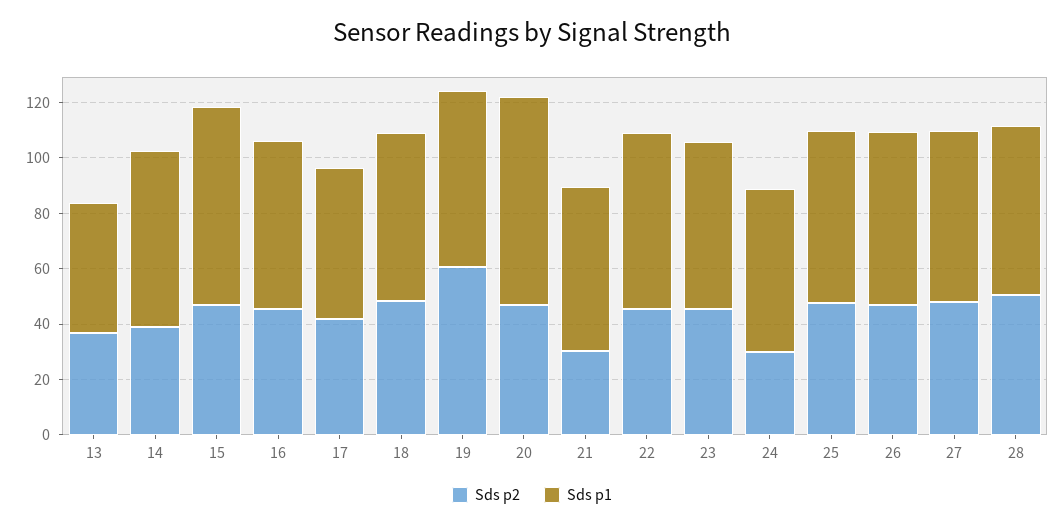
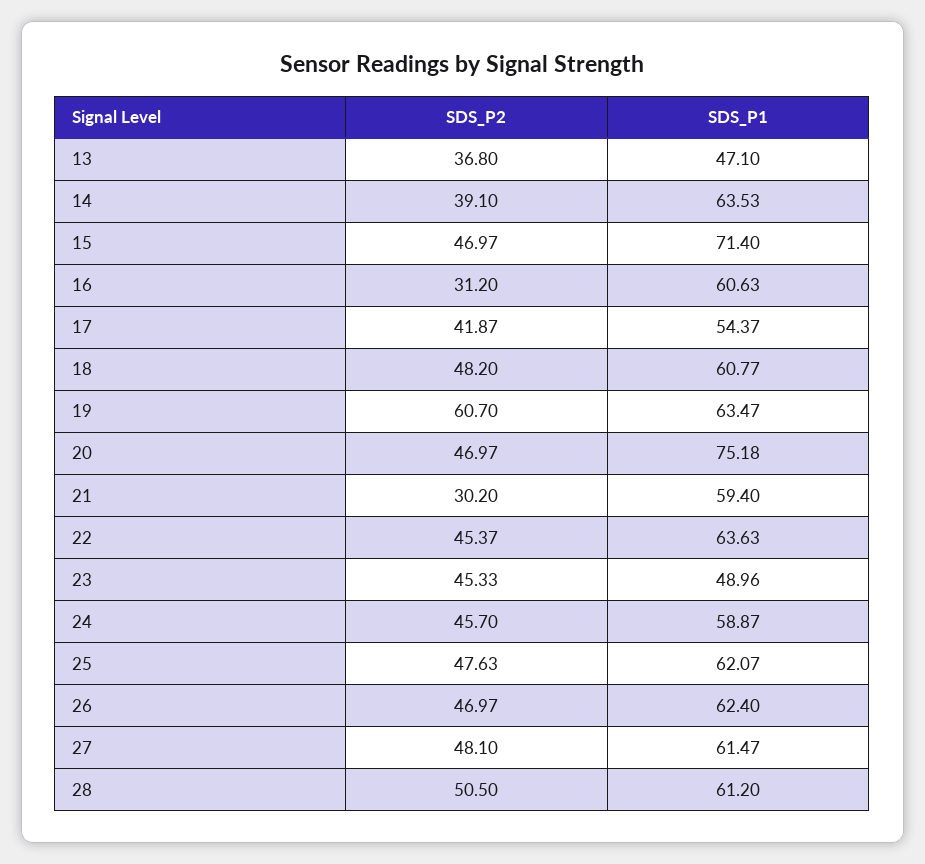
Sds p2, 16: 45 -> 31.2
Sds p1, 23: 60 -> 48.96
Sds p2, 24: 30 -> 45.7

